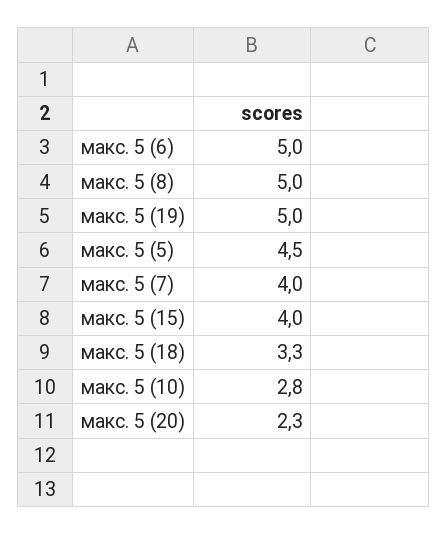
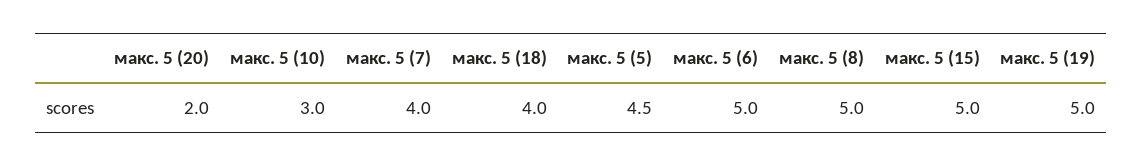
макс. 5 (15): 4 -> 5
макс. 5 (18): 3.3 -> 4
макс. 5 (10): 2.8 -> 3
макс. 5 (20): 2.3 -> 2

